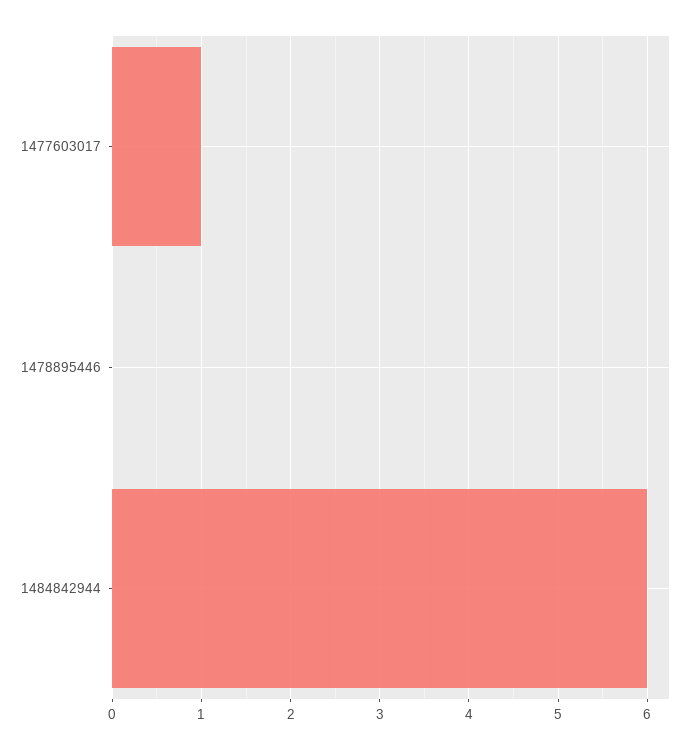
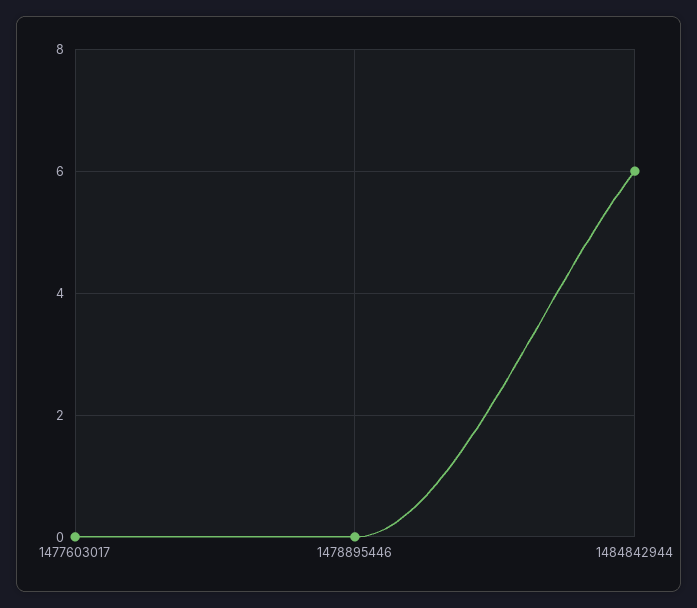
1477603017: 1 -> 0

